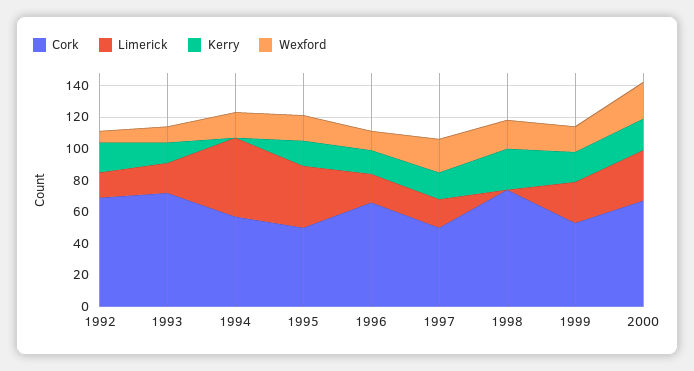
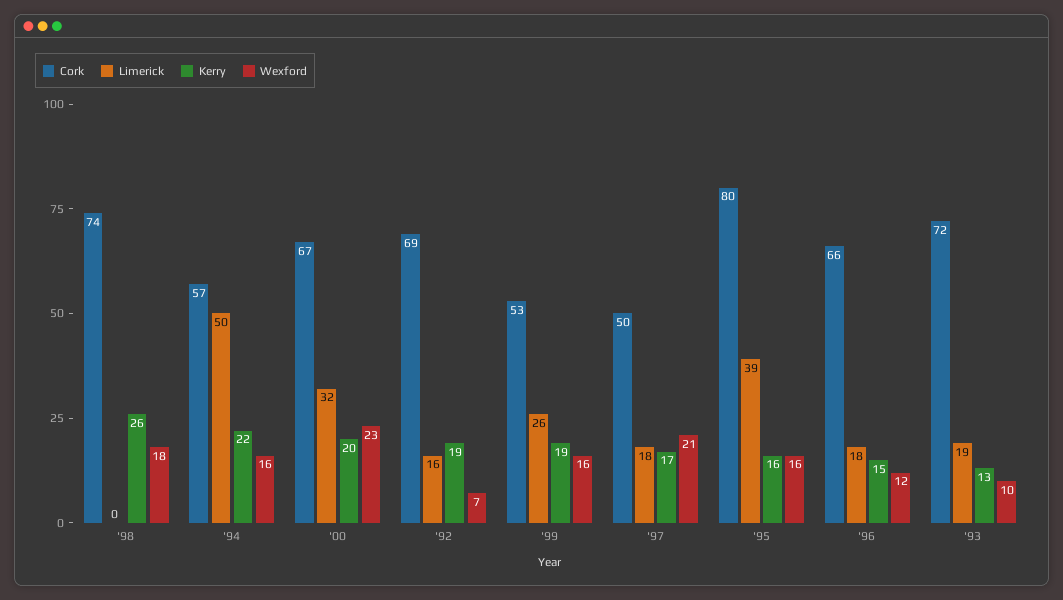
Kerry, 1994: 0 -> 22
Cork, 1995: 50 -> 80

